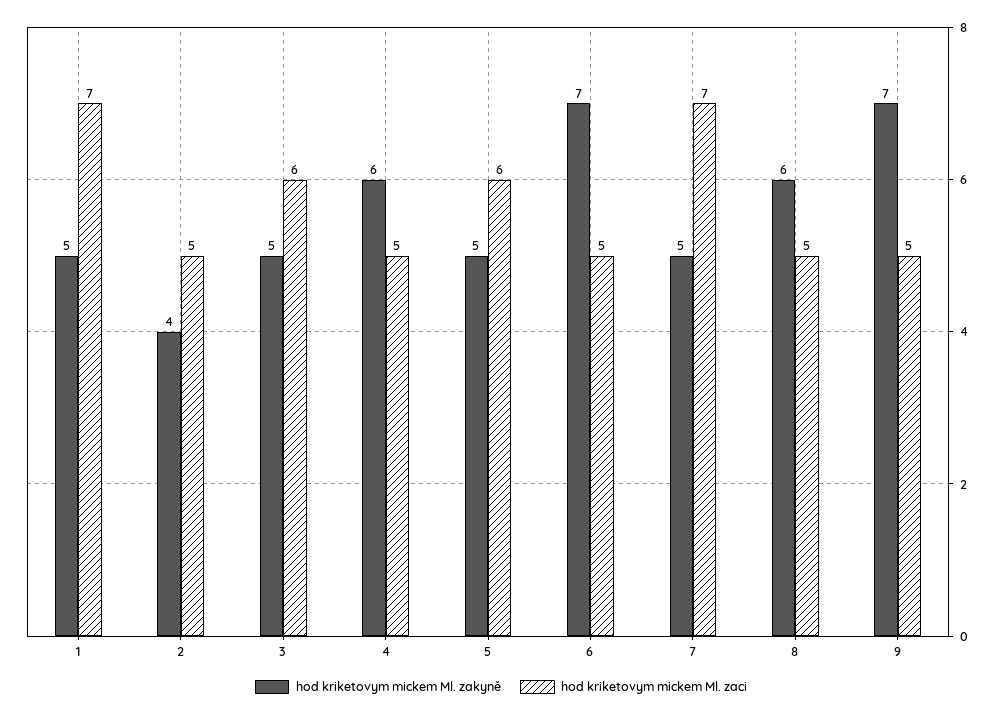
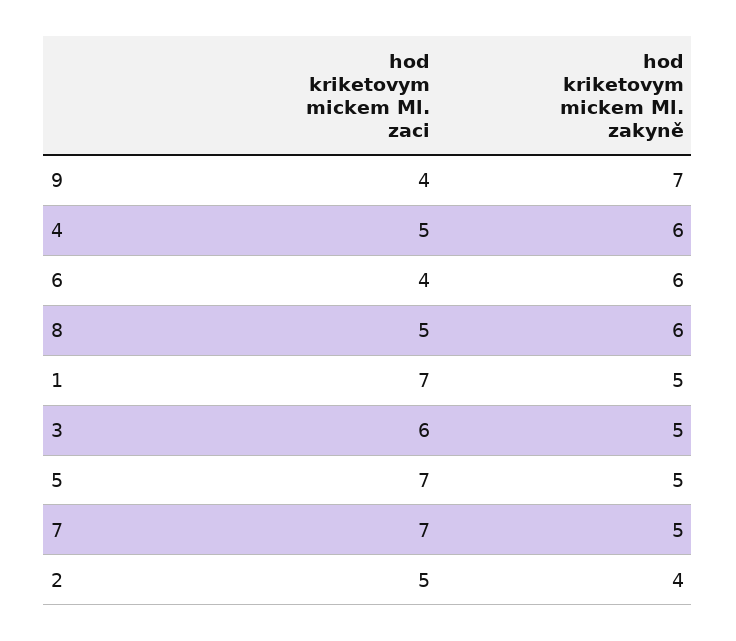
hod kriketovym mickem Ml. zaci, 5: 6 -> 7
hod kriketovym mickem Ml. zakyně, 6: 7 -> 6
hod kriketovym mickem Ml. zaci, 6: 5 -> 4
hod kriketovym mickem Ml. zaci, 9: 5 -> 4

